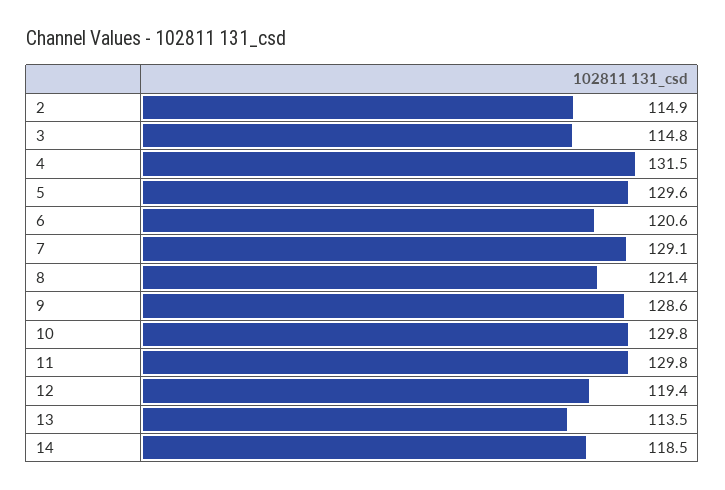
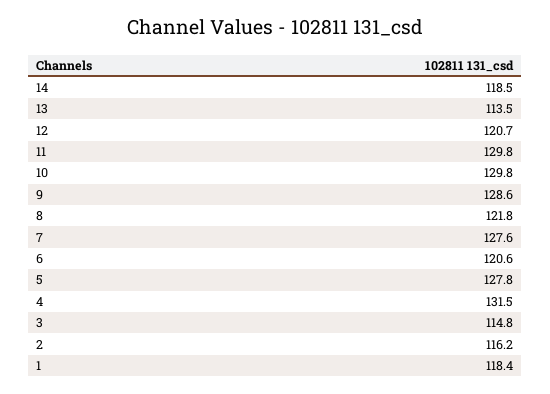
2: 114.9 -> 116.2
5: 129.6 -> 127.8
7: 129.1 -> 127.6
8: 121.4 -> 121.8
12: 119.4 -> 120.7
1: none -> 118.4

